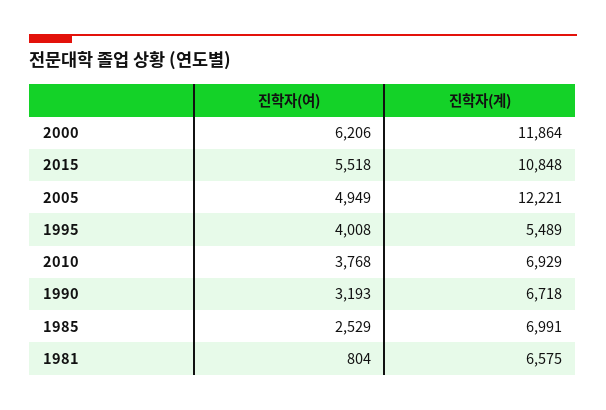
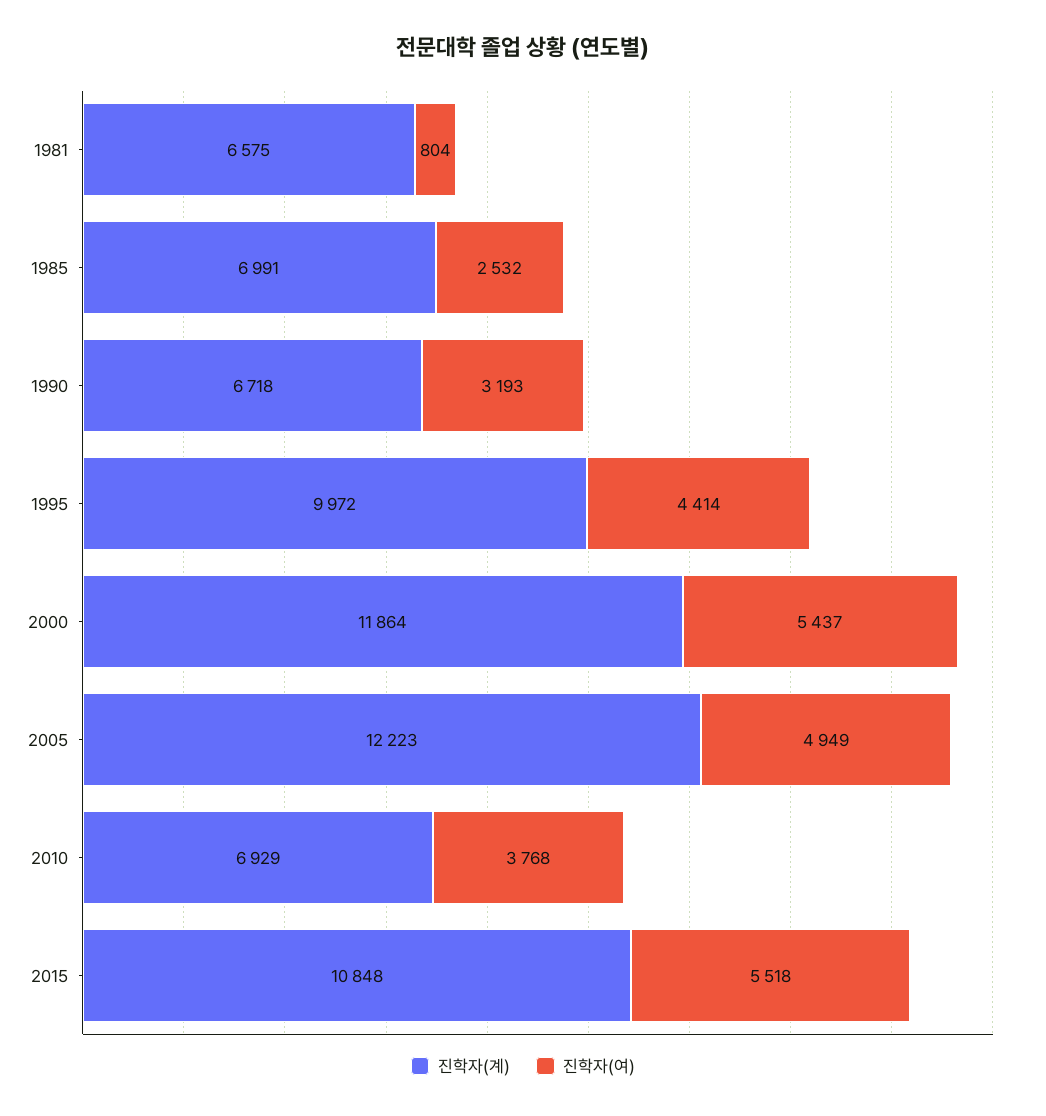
진학자(여), 2000: 6206 -> 5437
진학자(계), 2005: 12221 -> 12223
진학자(여), 1995: 4008 -> 4414
진학자(계), 1995: 5489 -> 9972
진학자(여), 1985: 2529 -> 2532

